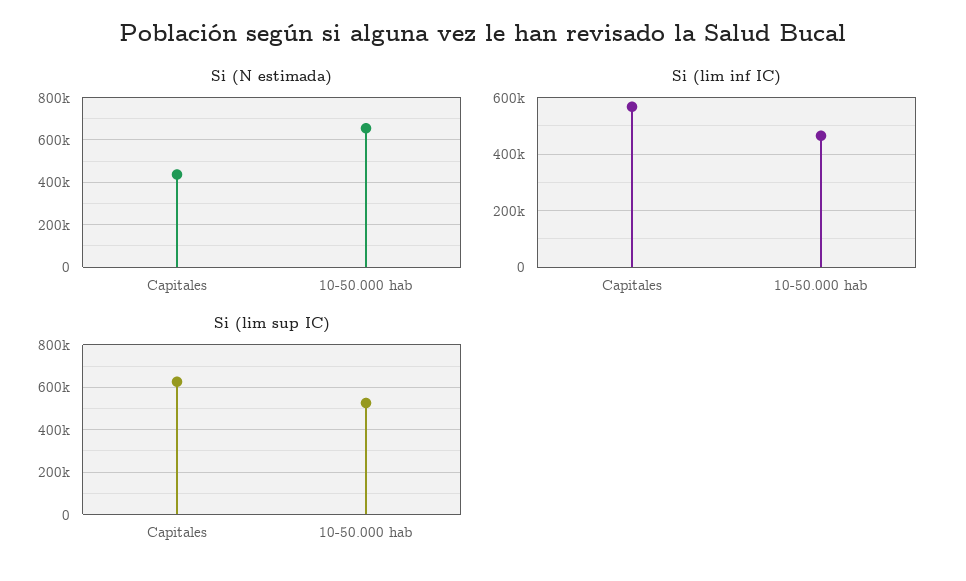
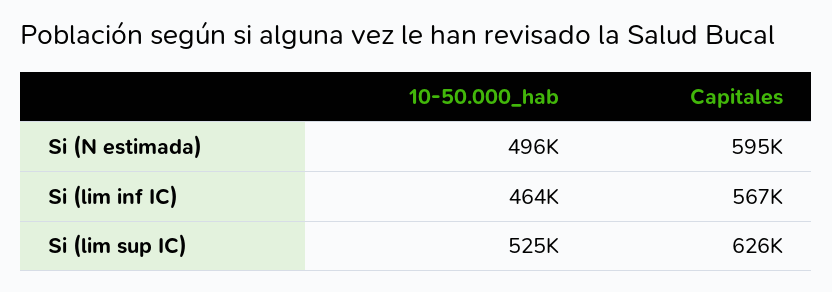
Si (N estimada), Capitales: 450000 -> 595000
Si (N estimada), 10-50.000 hab: 650000 -> 496000

